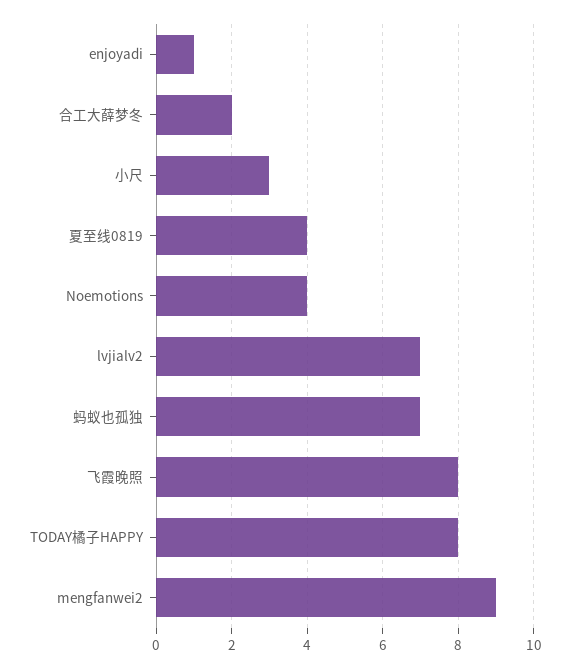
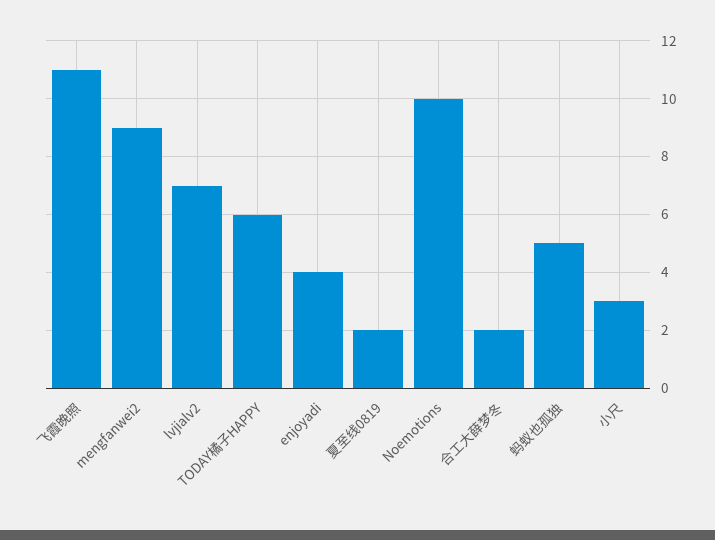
enjoyadi: 1 -> 4
夏至线0819: 4 -> 2
Noemotions: 4 -> 10
蚂蚁也孤独: 7 -> 5
飞霞晚照: 8 -> 11
TODAY橘子HAPPY: 8 -> 6

